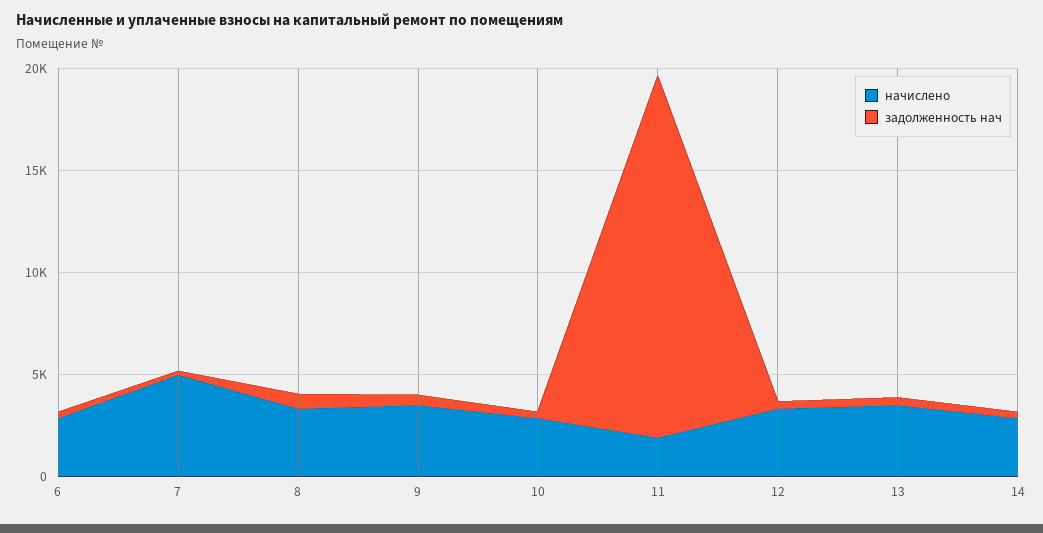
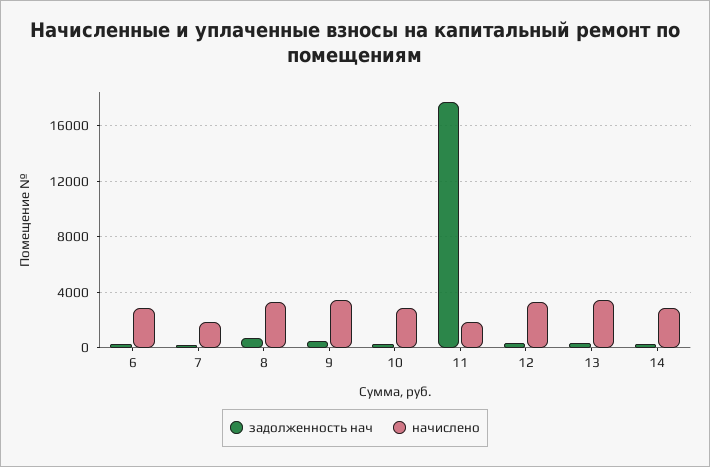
начислено, 7: 5000 -> 2000

